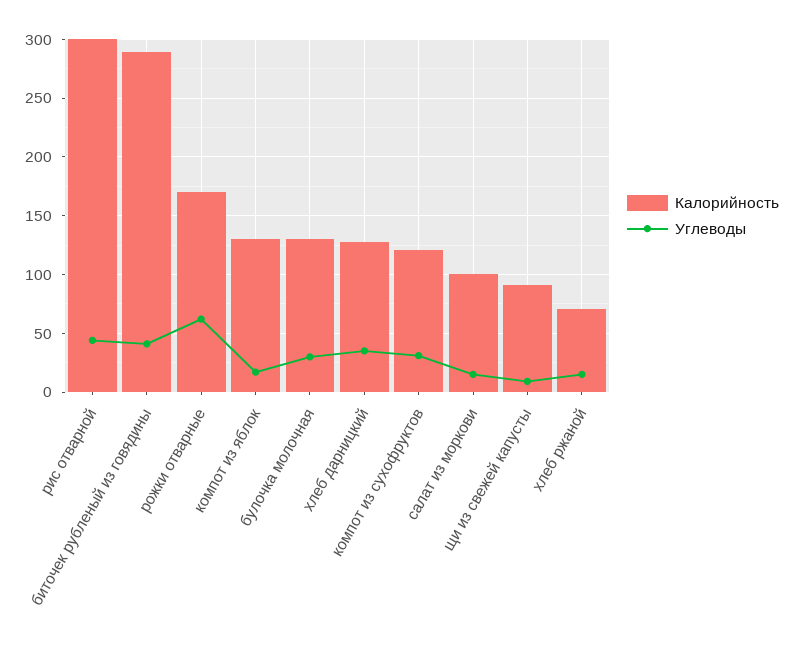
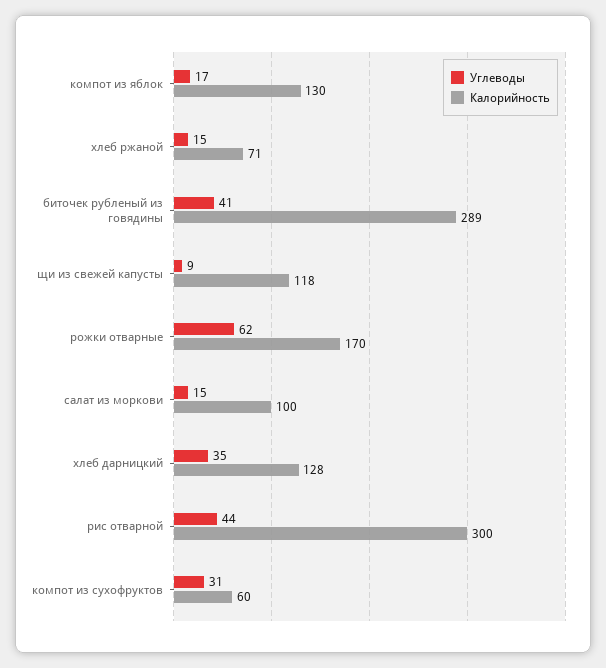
Калорийность, булочка молочная: 130 -> none
Углеводы, булочка молочная: 30 -> none
Калорийность, компот из сухофруктов: 120 -> 60
Калорийность, щи из свежей капусты: 90 -> 118

